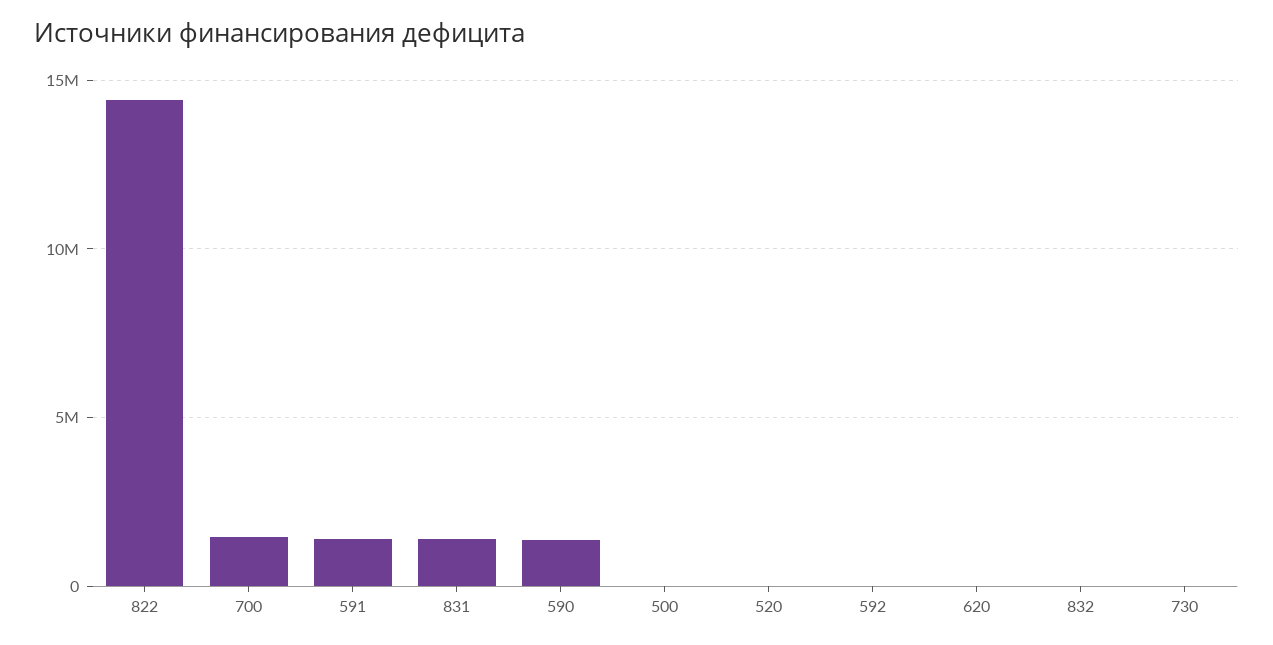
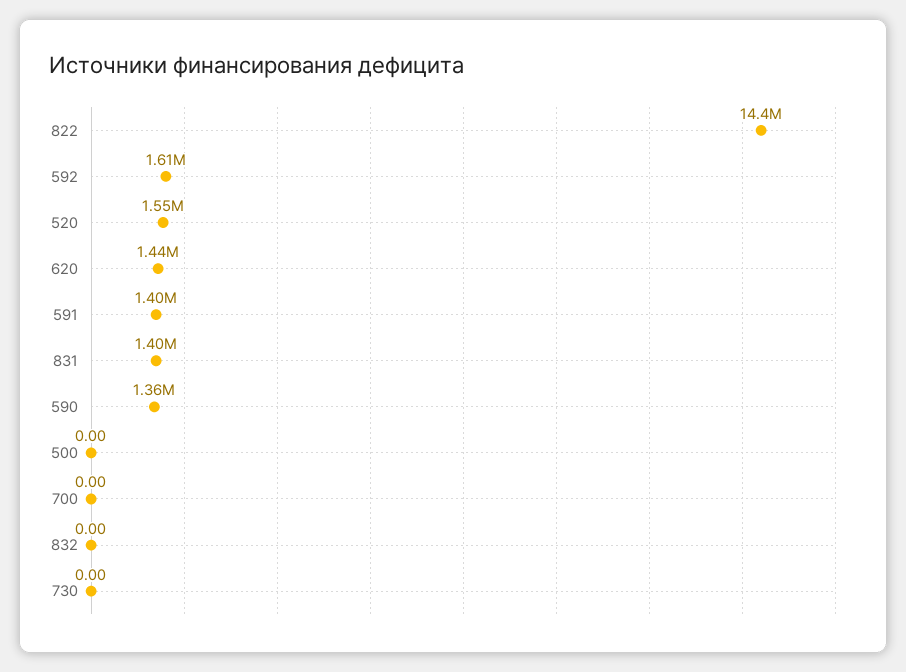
700: 1500000 -> 0
520: 0 -> 1550000
592: 0 -> 1610000
620: 0 -> 1440000

